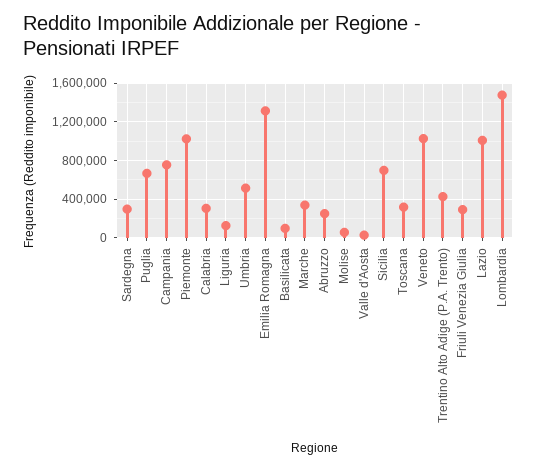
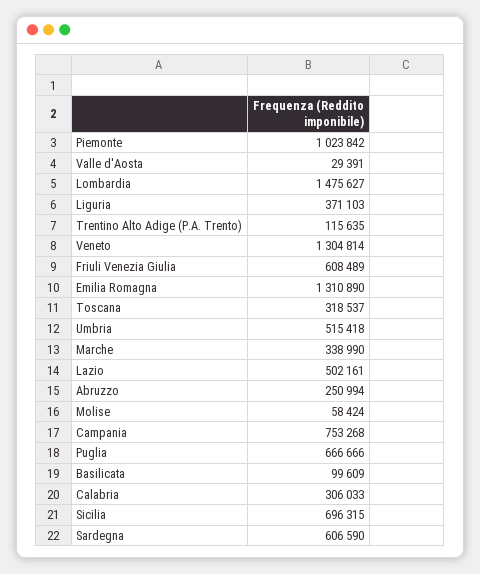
Sardegna: 300000 -> 606590
Liguria: 100000 -> 371103
Veneto: 1000000 -> 1304814
Trentino Alto Adige (P.A. Trento): 400000 -> 115635
Friuli Venezia Giulia: 300000 -> 608489
Lazio: 1000000 -> 502161

